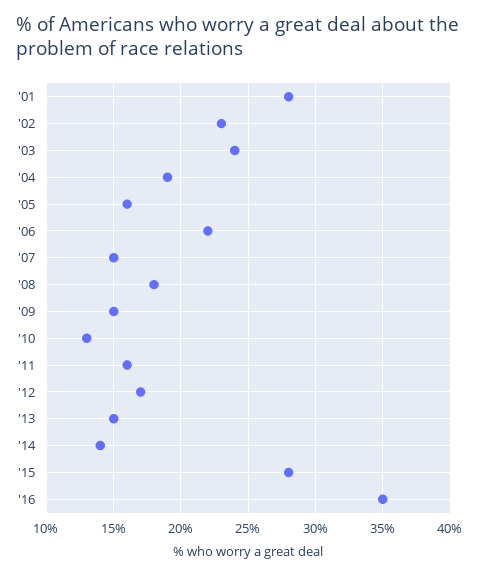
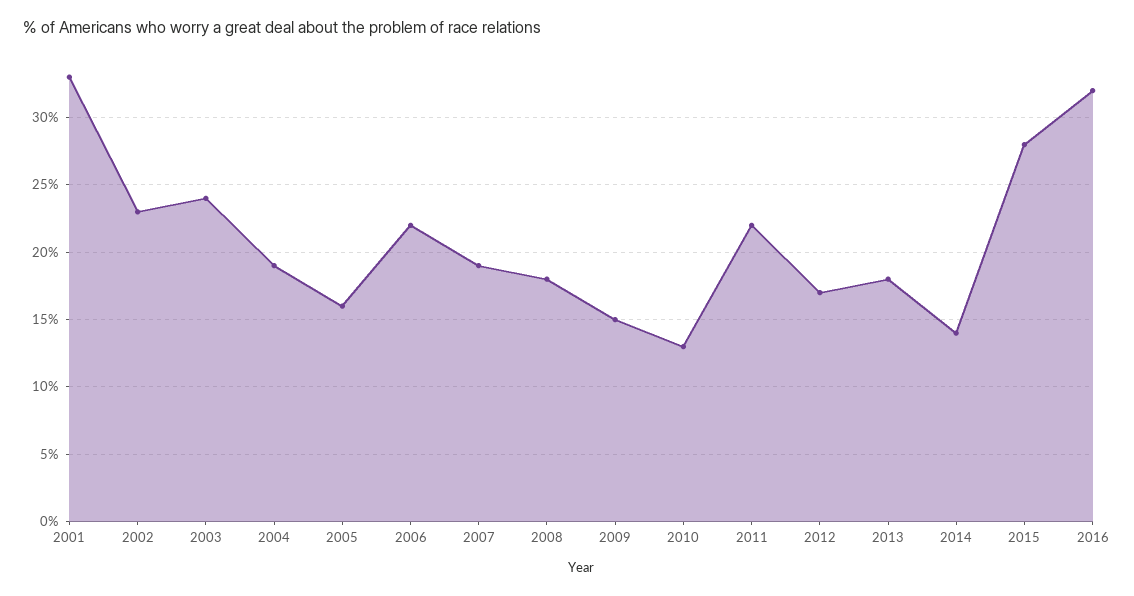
'01: 28 -> 33
'07: 15 -> 19
'11: 16 -> 22
'13: 15 -> 18
'16: 35 -> 32

